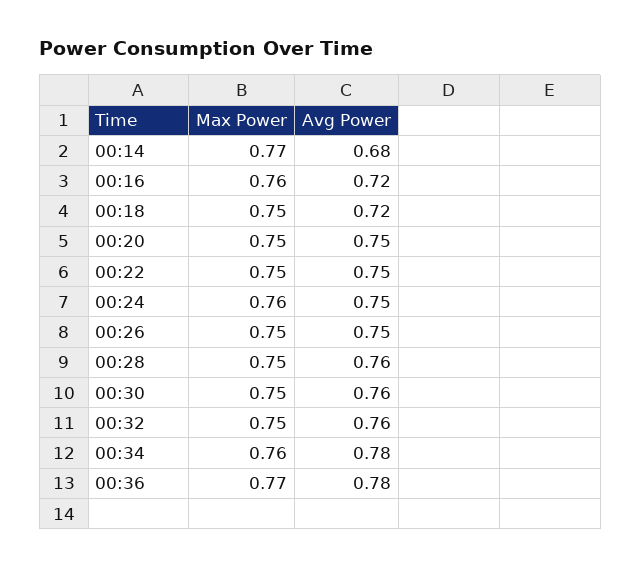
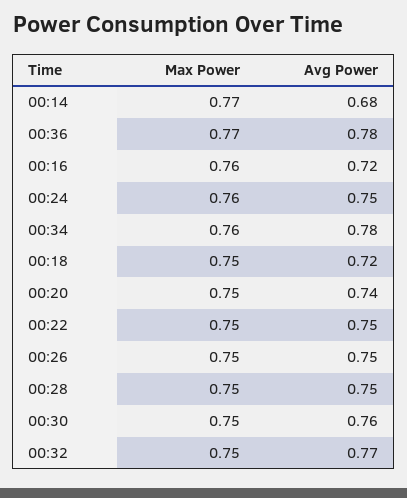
Avg Power, 00:20: 0.75 -> 0.74
Avg Power, 00:28: 0.76 -> 0.75
Avg Power, 00:32: 0.76 -> 0.77

